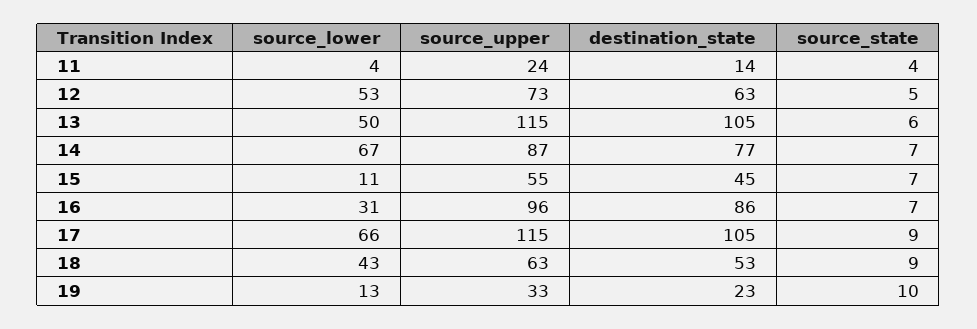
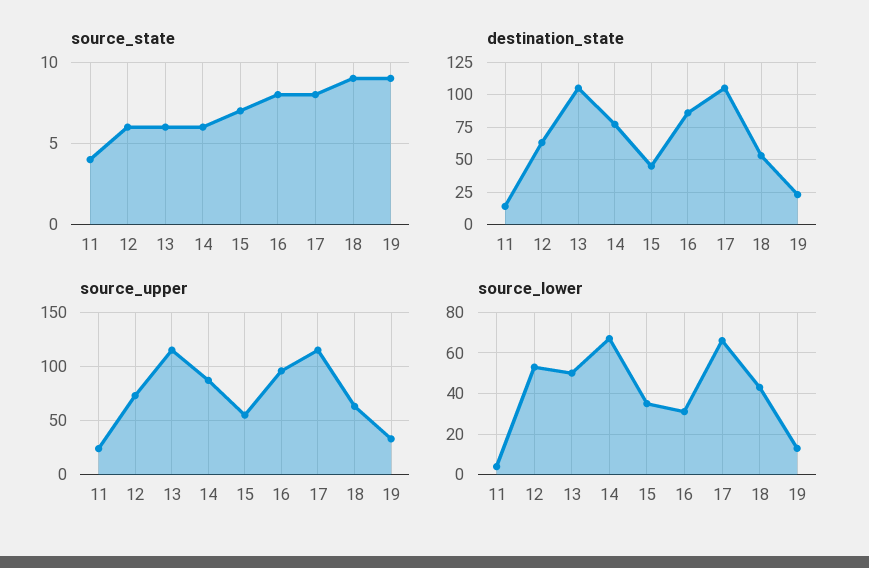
source_state, 12: 5 -> 6
source_state, 14: 7 -> 6
source_lower, 15: 11 -> 35
source_state, 16: 7 -> 8
source_state, 17: 9 -> 8
source_state, 19: 10 -> 9

